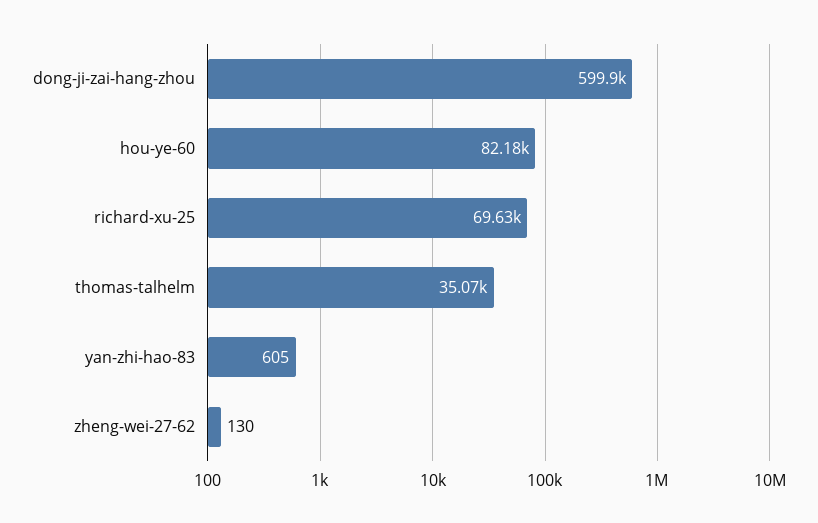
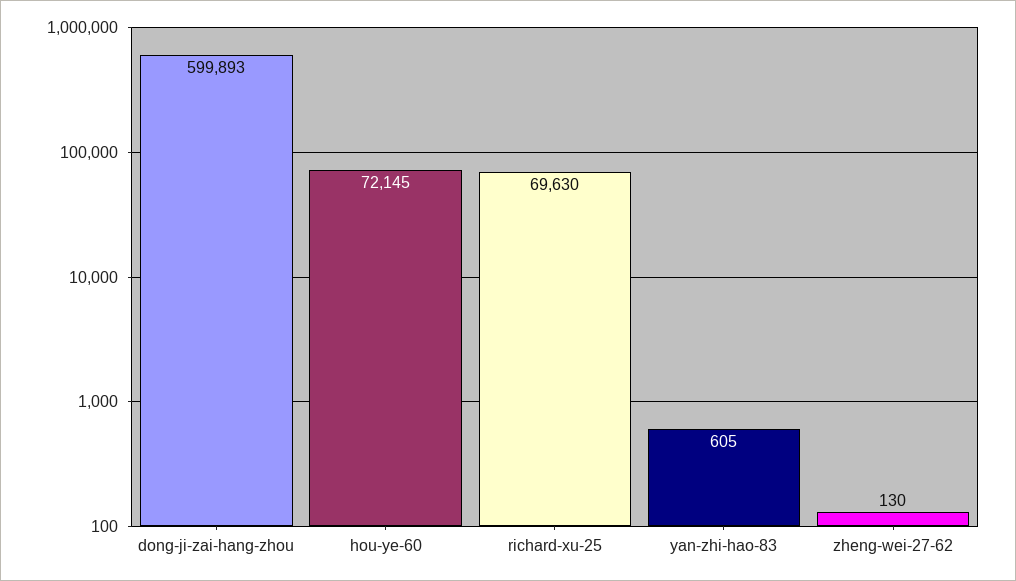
hou-ye-60: 82180 -> 72145
thomas-talhelm: 35070 -> none

